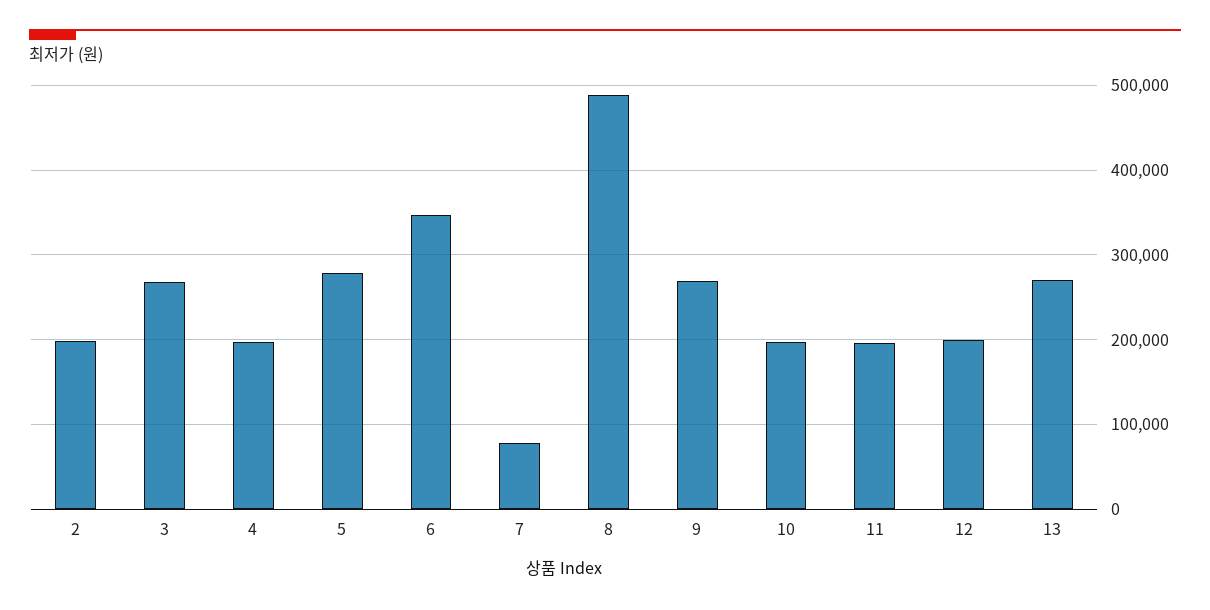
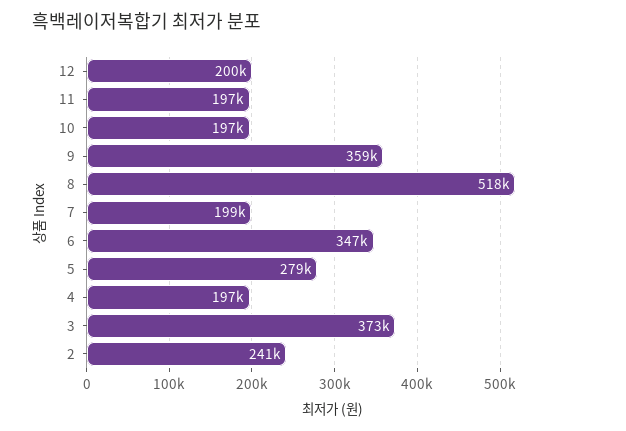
2: 200000 -> 241000
3: 270000 -> 373000
7: 80000 -> 199000
8: 490000 -> 518000
9: 270000 -> 359000
13: 270000 -> none

